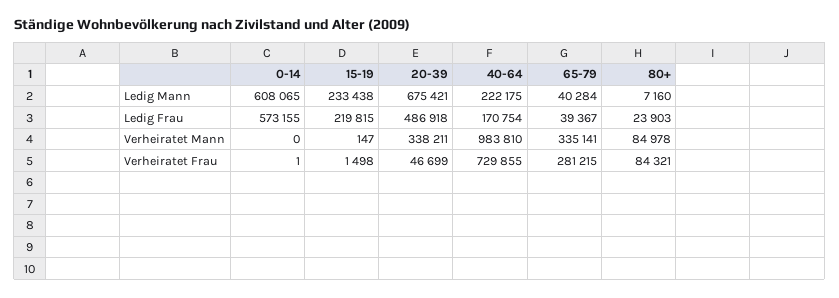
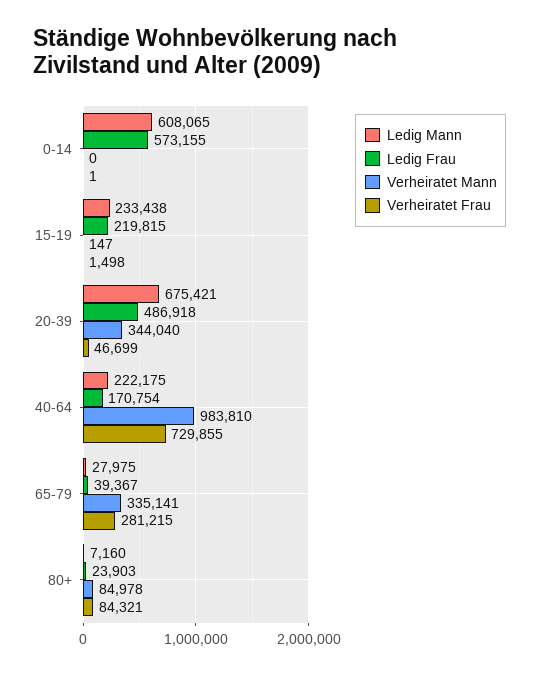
Ledig Mann, 65-79: 40284 -> 27975
Verheiratet Mann, 20-39: 338211 -> 344040

